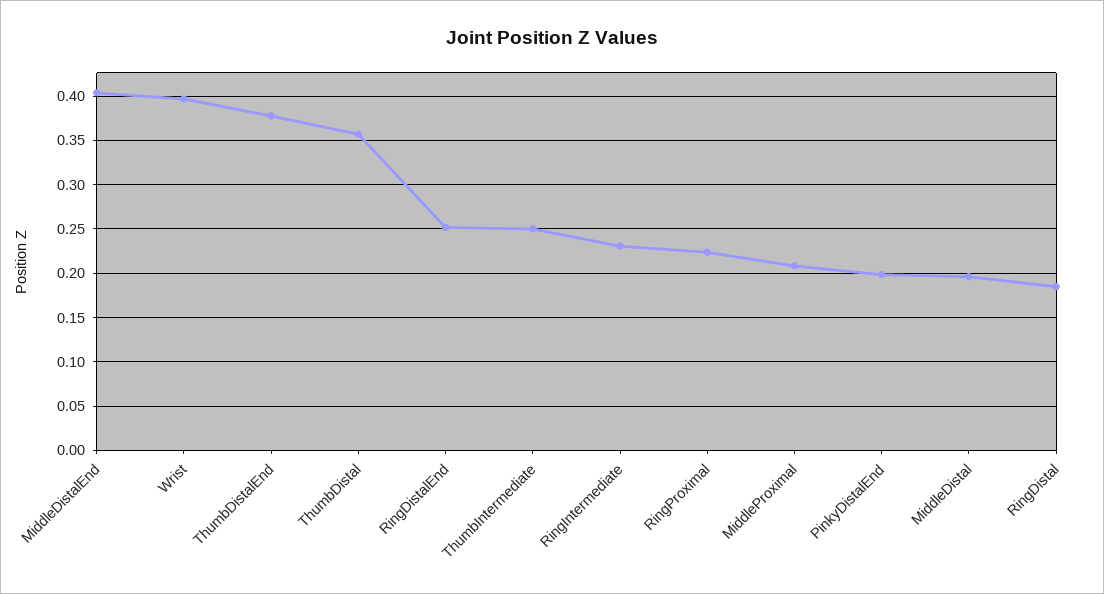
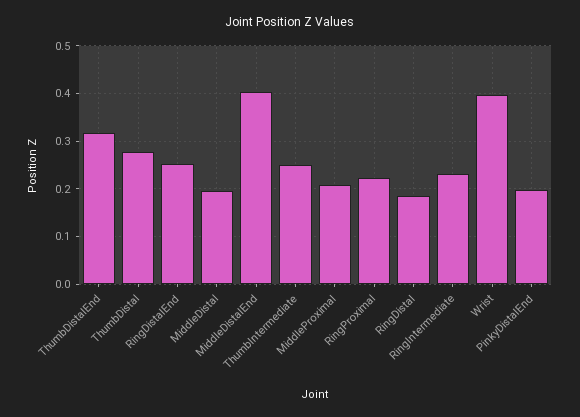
ThumbDistalEnd: 0.38 -> 0.32
ThumbDistal: 0.36 -> 0.28

